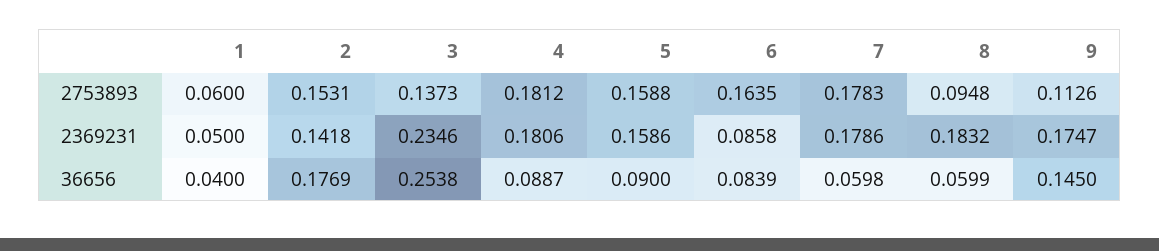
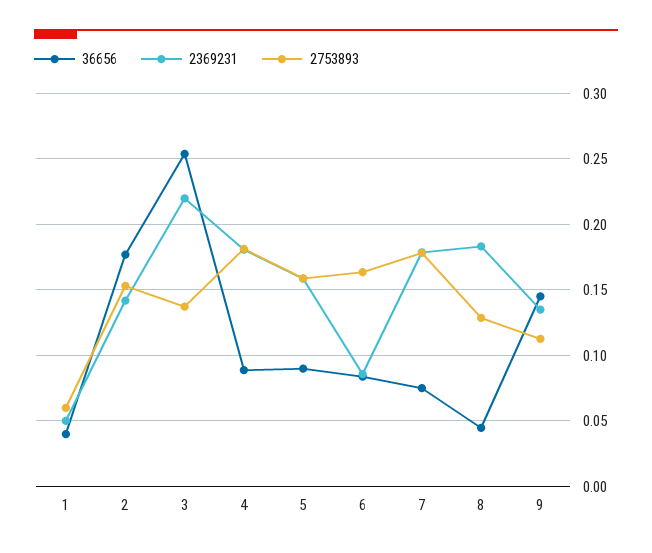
2753893, 8: 0.0948 -> 0.13
2369231, 3: 0.2346 -> 0.22
2369231, 9: 0.1747 -> 0.135
36656, 7: 0.0598 -> 0.075
36656, 8: 0.0599 -> 0.045

